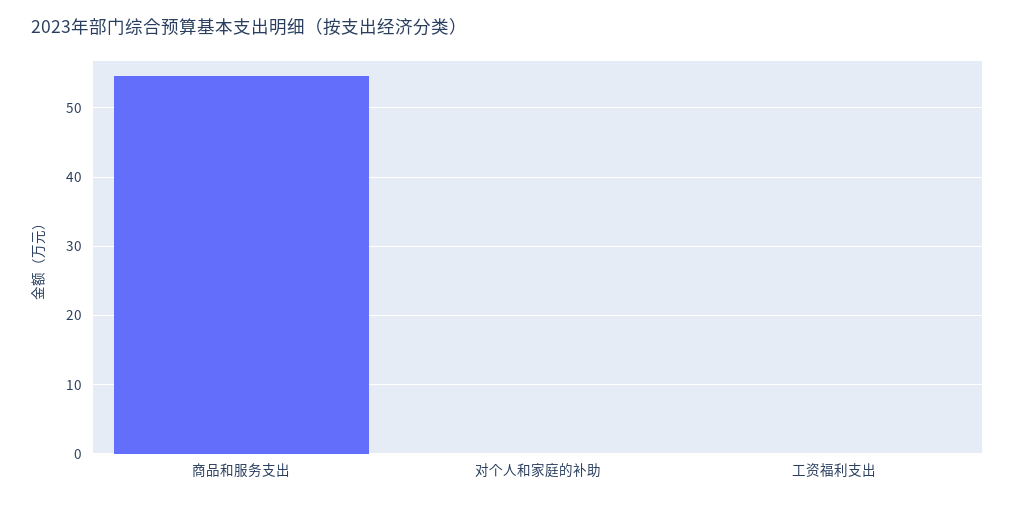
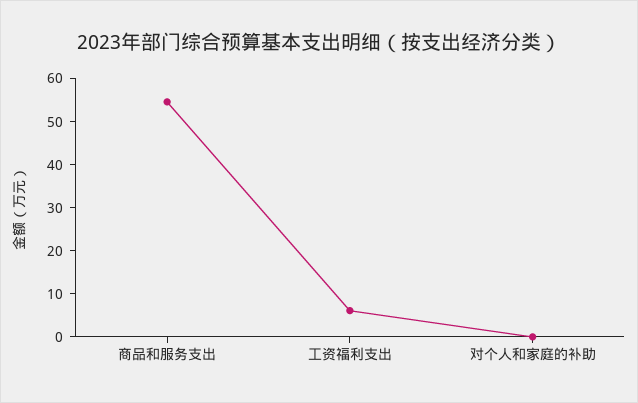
工资福利支出: 0 -> 6

